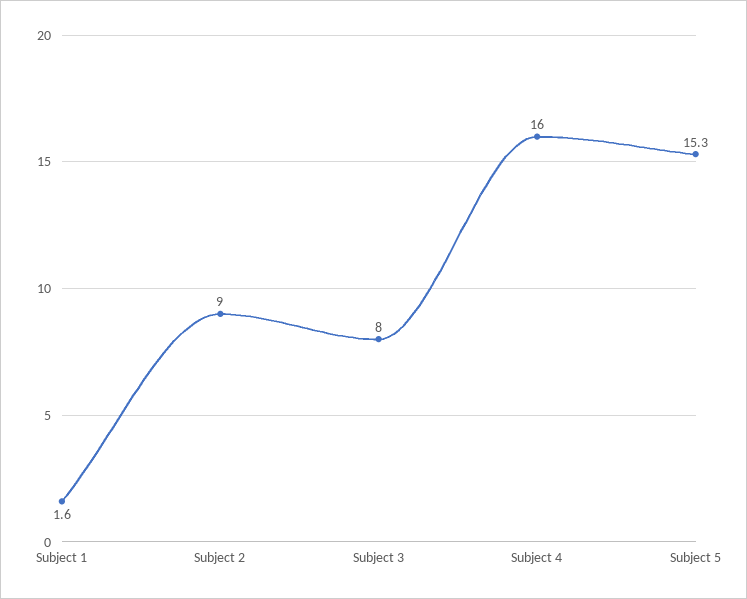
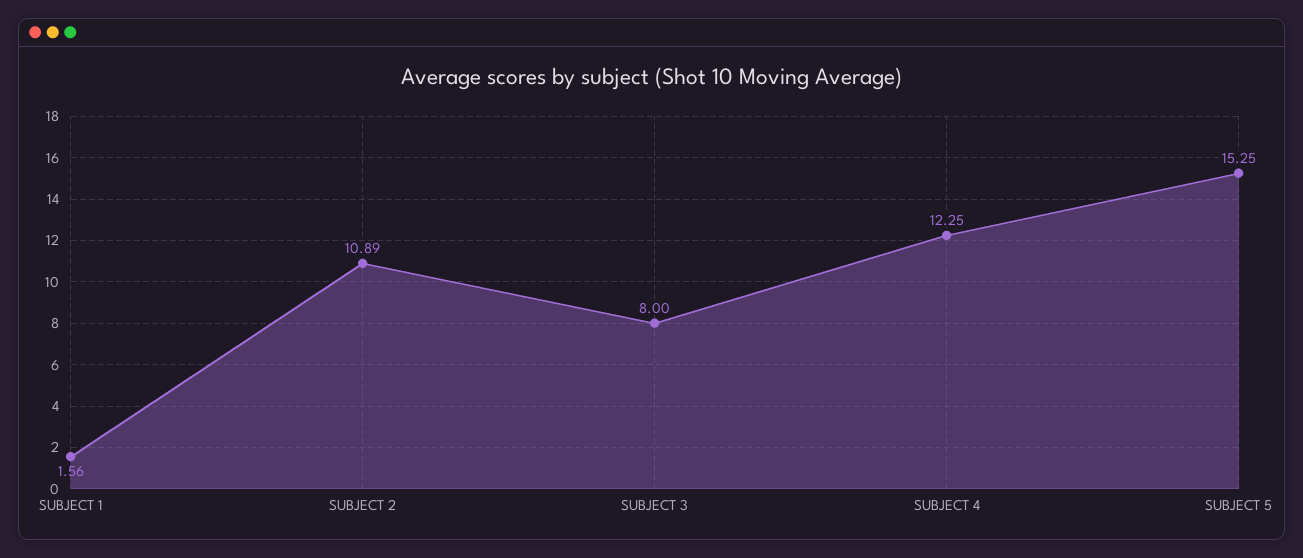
Subject 2: 9 -> 10.89
Subject 4: 16 -> 12.25

